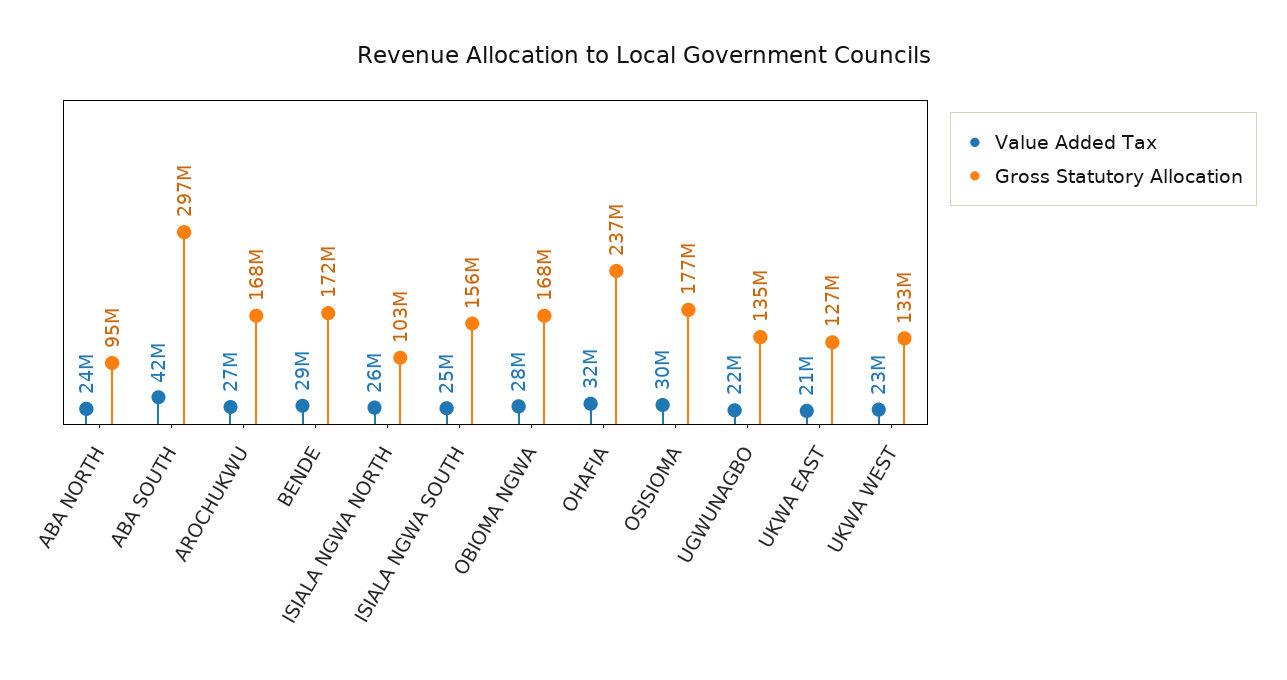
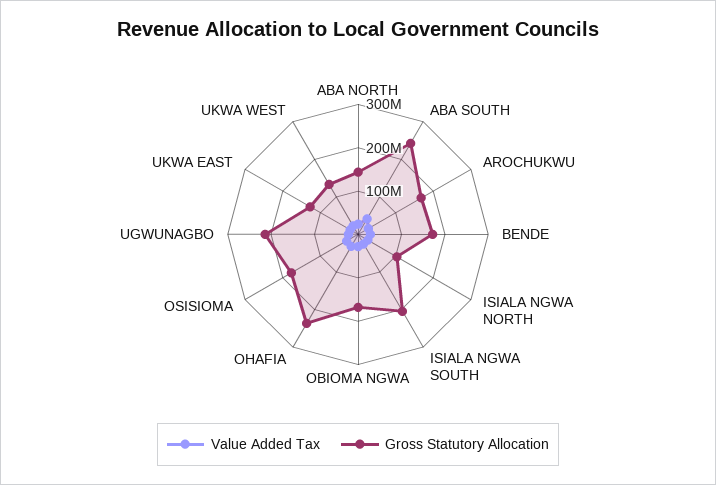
Gross Statutory Allocation, ABA NORTH: 95000000 -> 140000000
Gross Statutory Allocation, ABA SOUTH: 297000000 -> 240000000
Gross Statutory Allocation, ISIALA NGWA SOUTH: 156000000 -> 200000000
Gross Statutory Allocation, UGWUNAGBO: 135000000 -> 220000000

